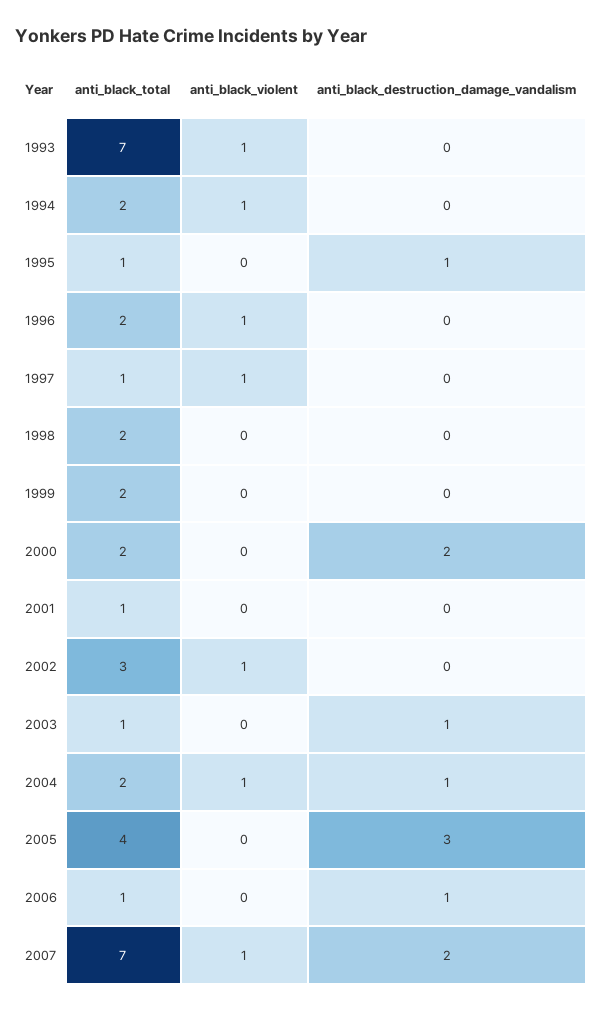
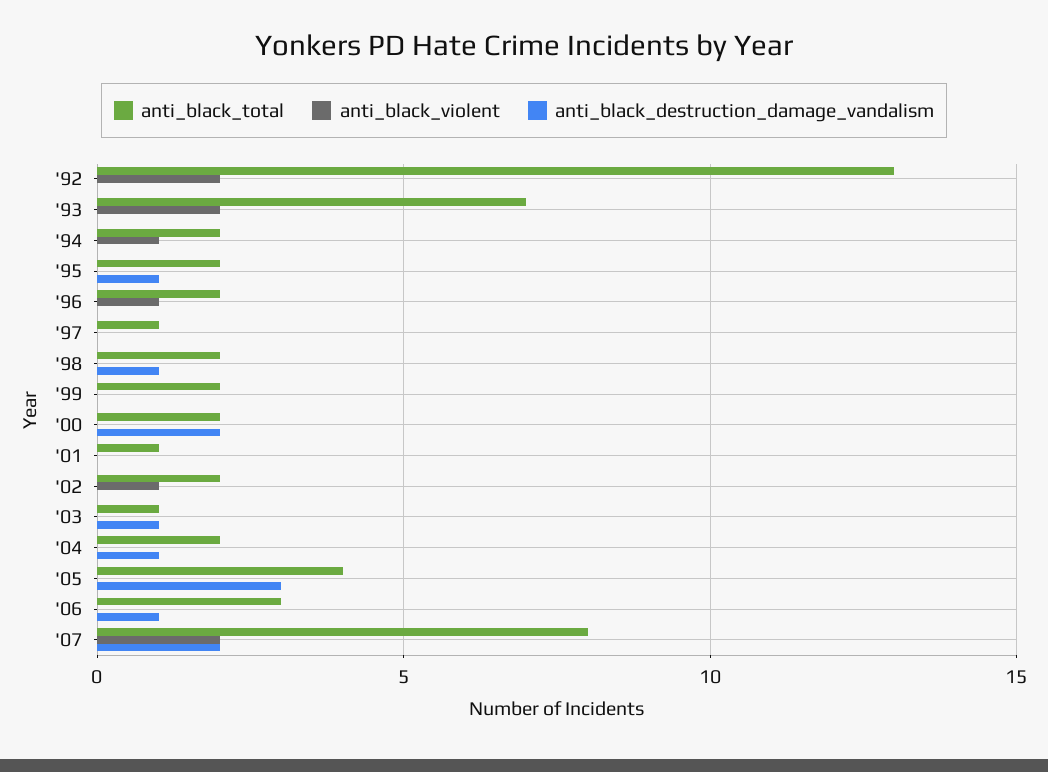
anti_black_violent, 1993: 1 -> 2
anti_black_total, 1995: 1 -> 2
anti_black_violent, 1997: 1 -> 0
anti_black_destruction_damage_vandalism, 1998: 0 -> 1
anti_black_total, 2002: 3 -> 2
anti_black_violent, 2004: 1 -> 0
anti_black_total, 2006: 1 -> 3
anti_black_total, 2007: 7 -> 8
anti_black_violent, 2007: 1 -> 2
anti_black_total, '92: none -> 13
anti_black_violent, '92: none -> 2
anti_black_destruction_damage_vandalism, '92: none -> 0

